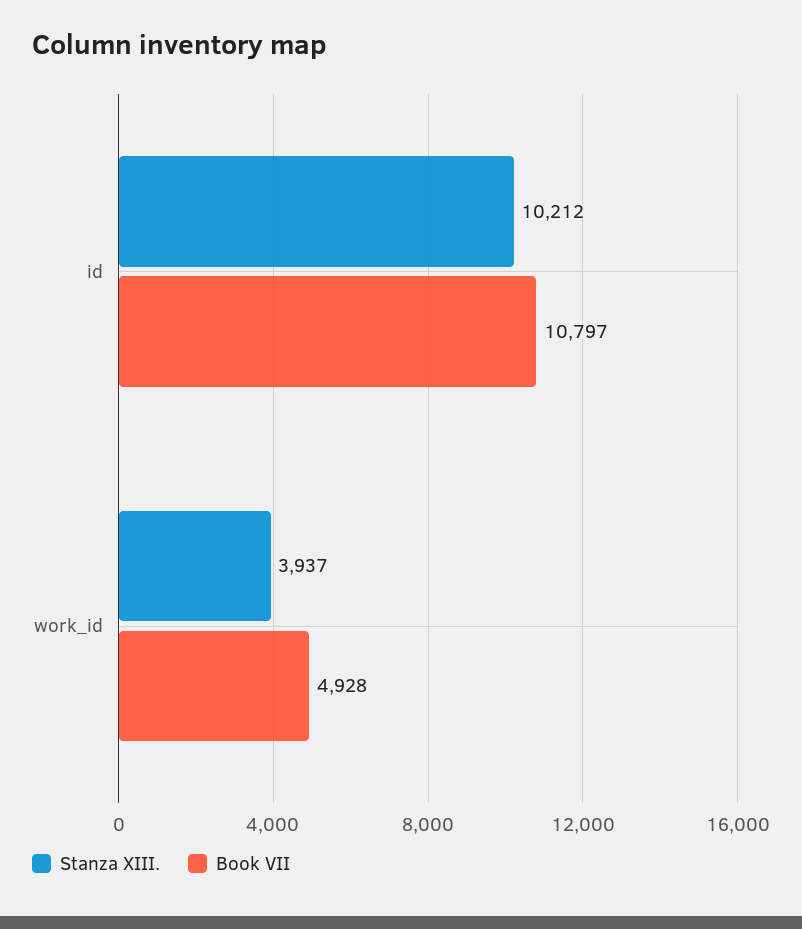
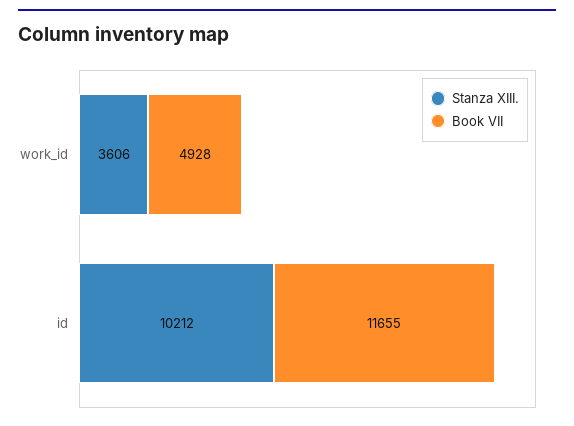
Book VII, id: 10797 -> 11655
Stanza XIII., work_id: 3937 -> 3606

